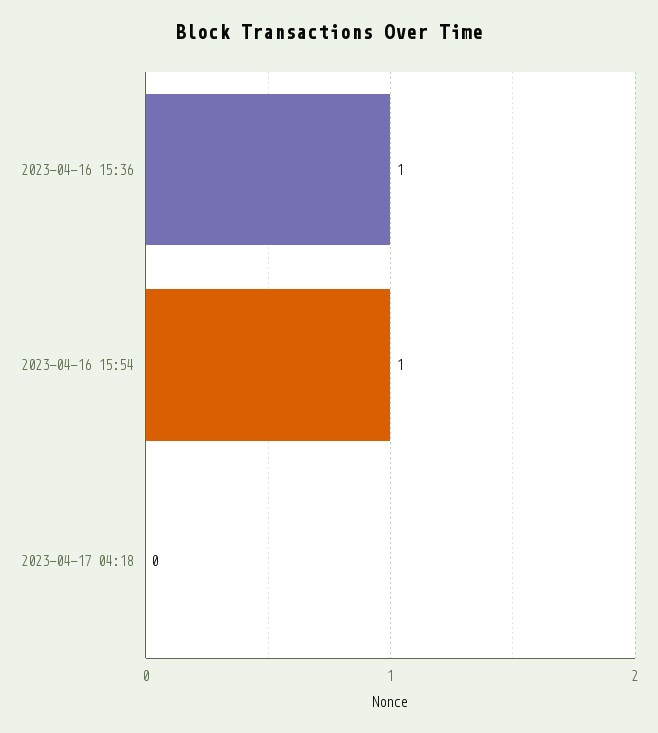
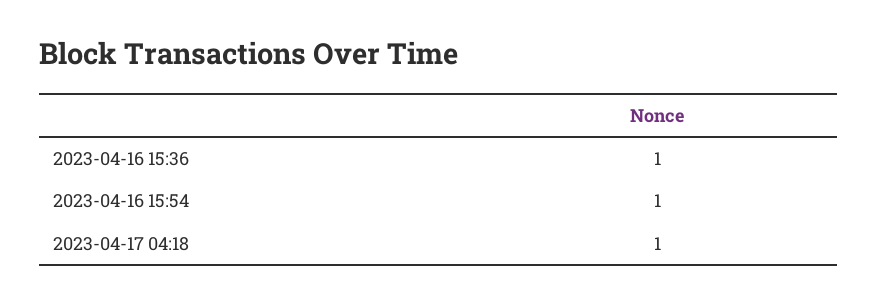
2023-04-17 04:18: 0 -> 1

